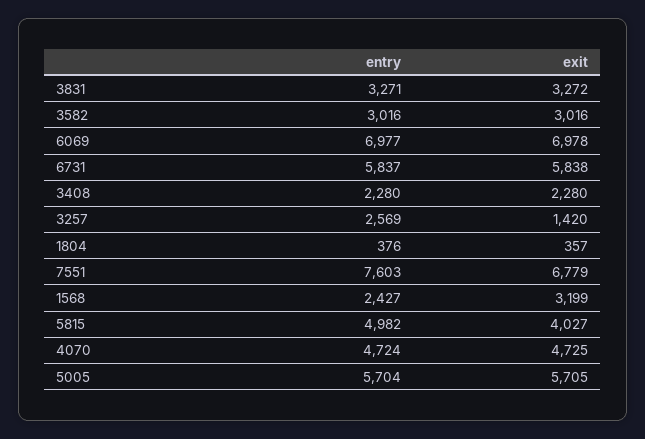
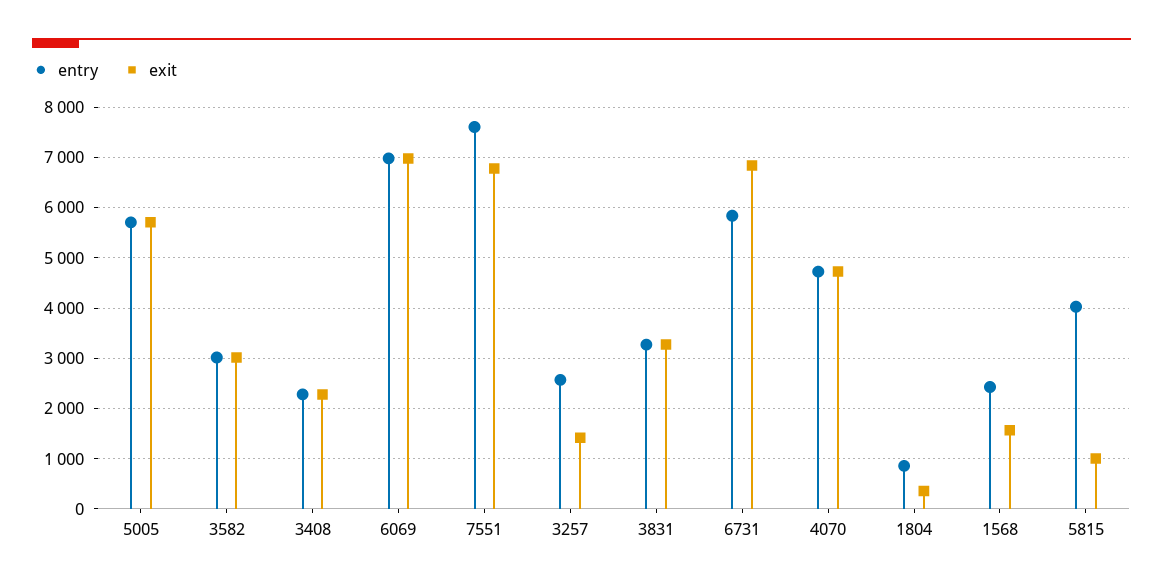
exit, 6731: 5838 -> 6800
entry, 1804: 376 -> 800
exit, 1568: 3199 -> 1600
entry, 5815: 4982 -> 4000
exit, 5815: 4027 -> 1000

